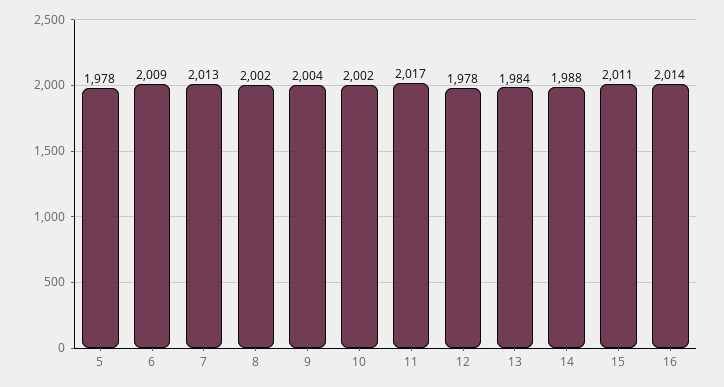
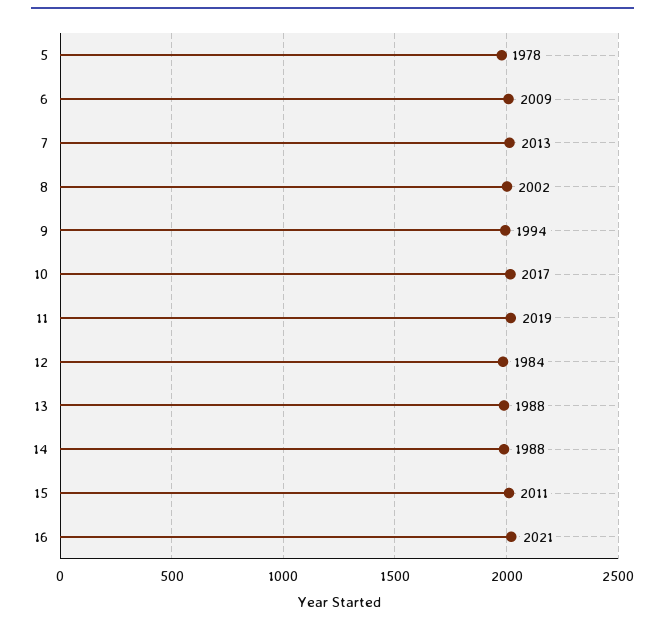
9: 2004 -> 1994
10: 2002 -> 2017
11: 2017 -> 2019
12: 1978 -> 1984
13: 1984 -> 1988
16: 2014 -> 2021

